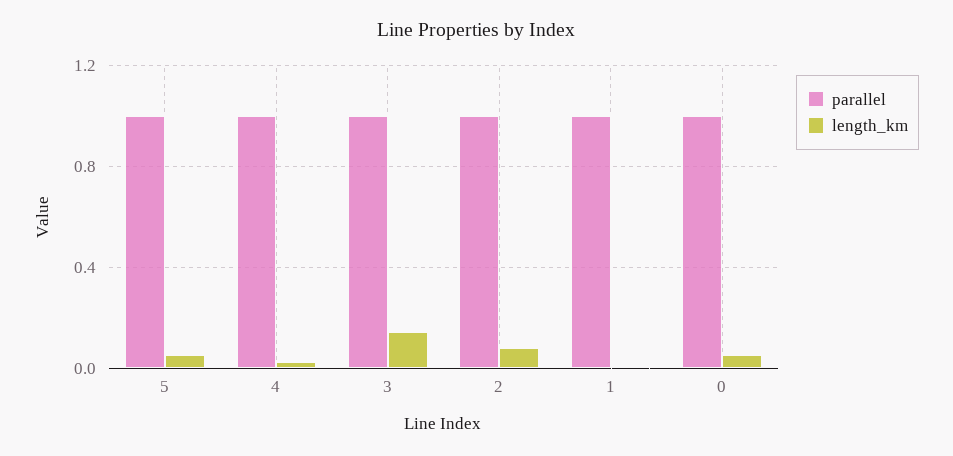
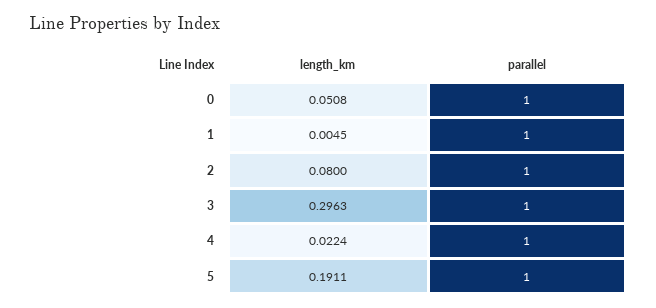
length_km, 5: 0.05 -> 0.1911
length_km, 3: 0.15 -> 0.2963

